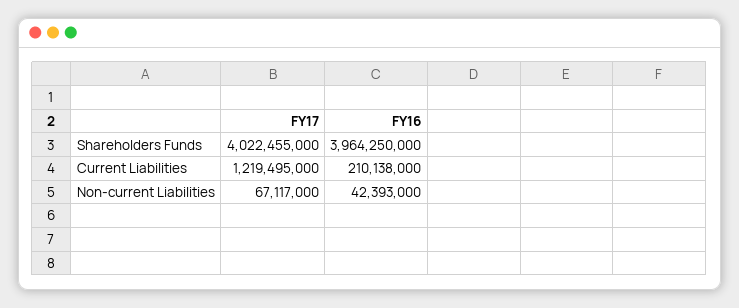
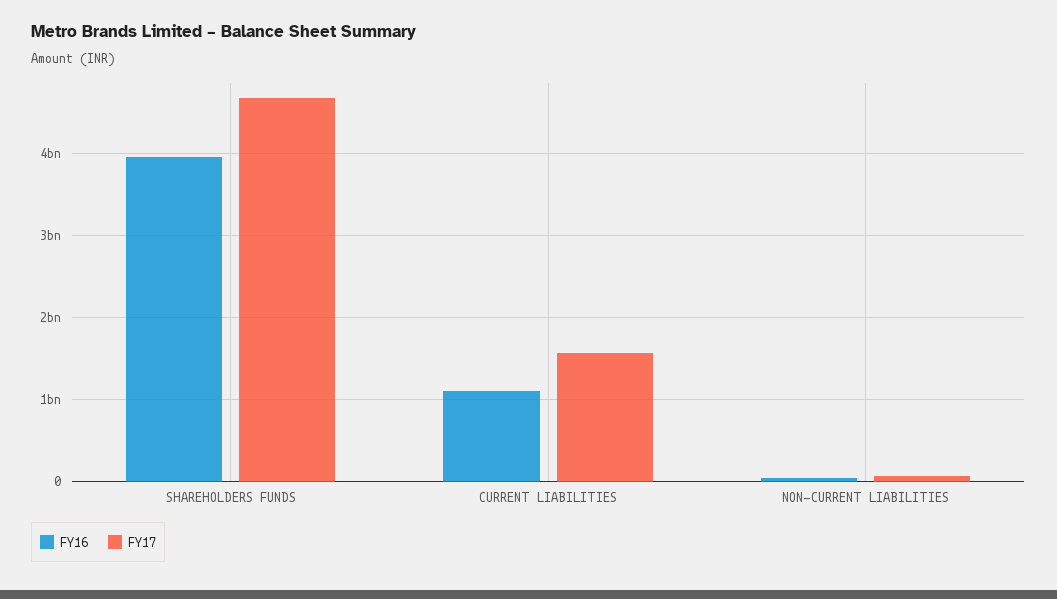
FY17, Shareholders Funds: 4022455000 -> 4700000000
FY17, Current Liabilities: 1219495000 -> 1600000000
FY16, Current Liabilities: 210138000 -> 1100000000

